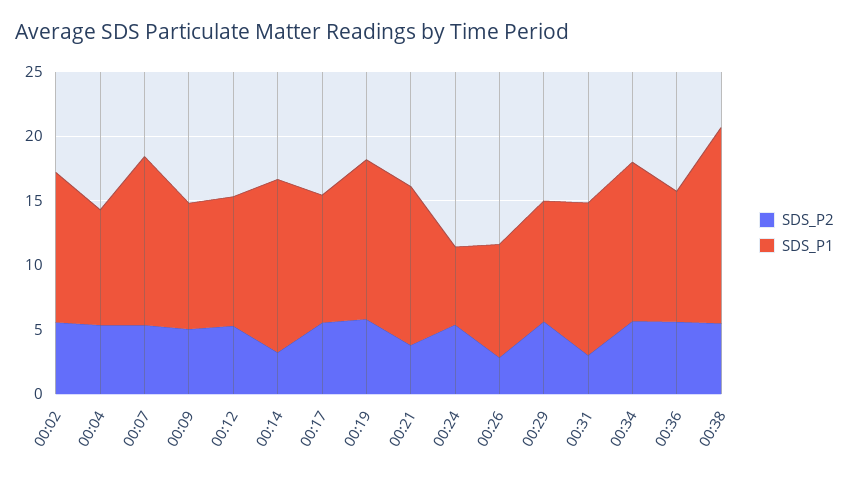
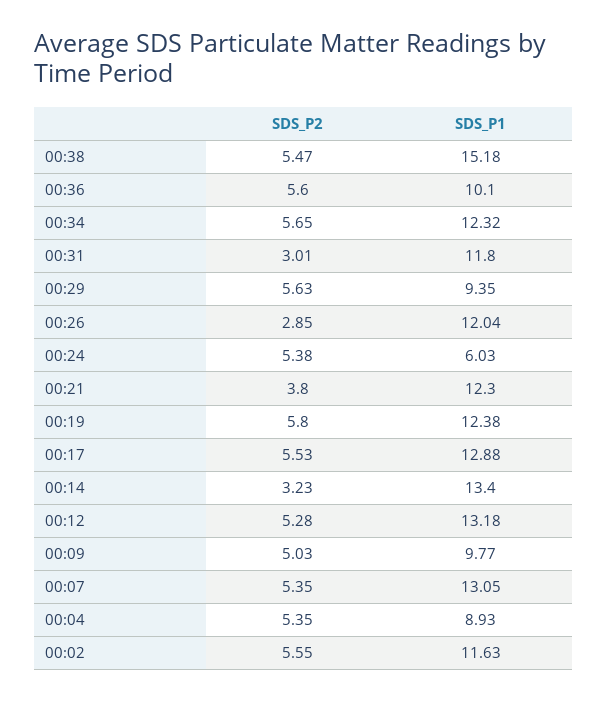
SDS_P1, 00:12: 10 -> 13.18
SDS_P1, 00:17: 10 -> 12.88
SDS_P1, 00:26: 9 -> 12.04

